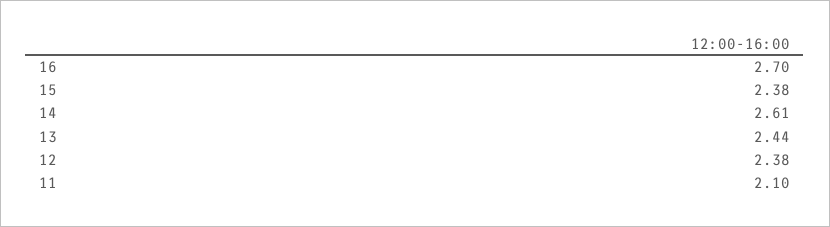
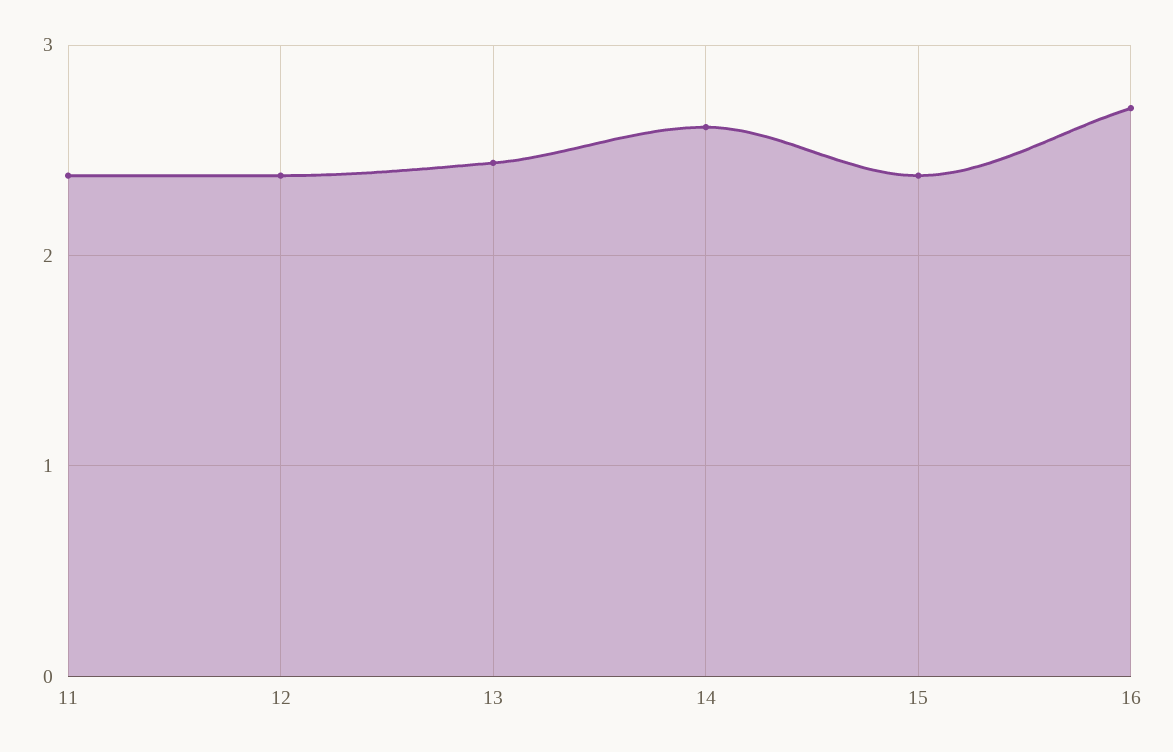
11: 2.1 -> 2.4

